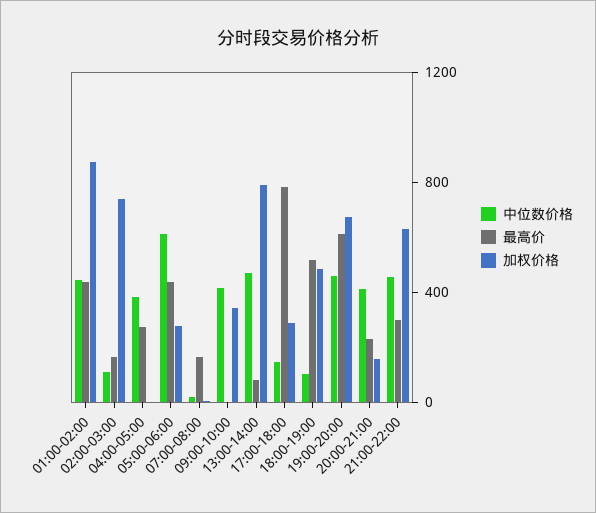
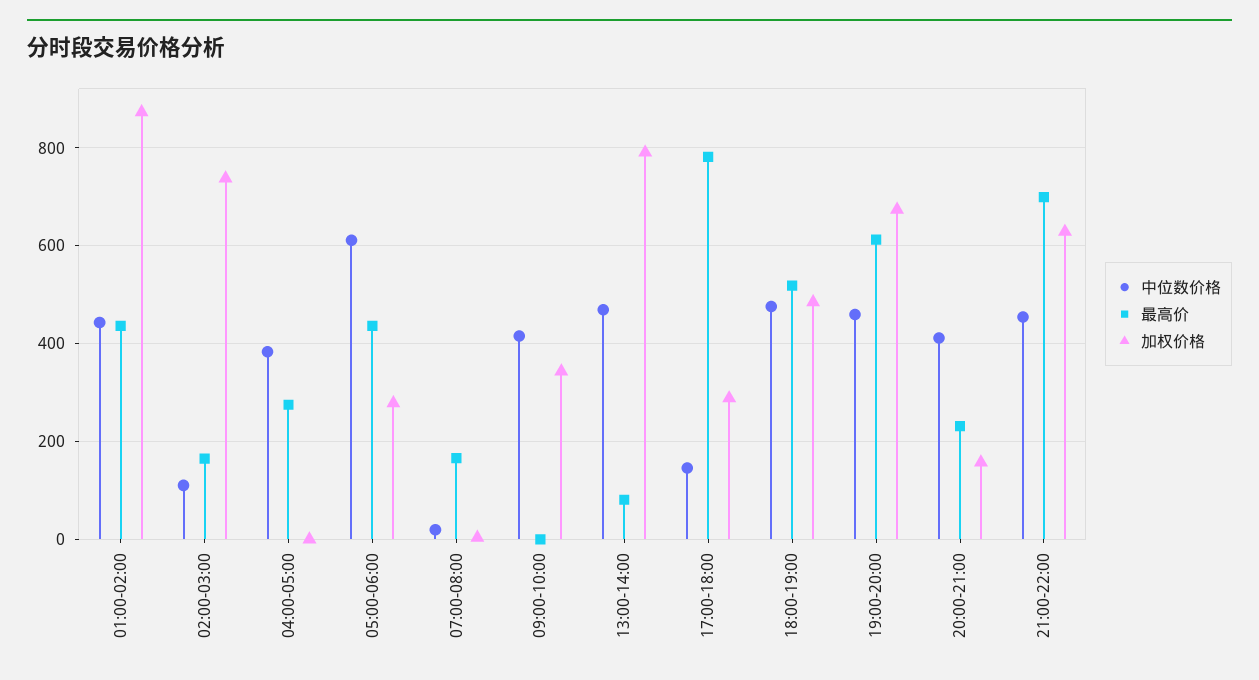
中位数价格, 18:00-19:00: 100 -> 480
最高价, 21:00-22:00: 300 -> 700

